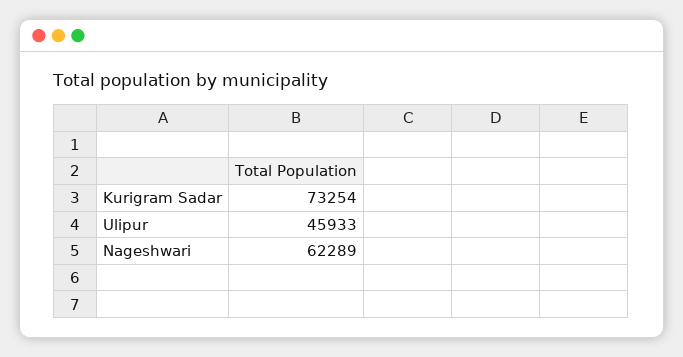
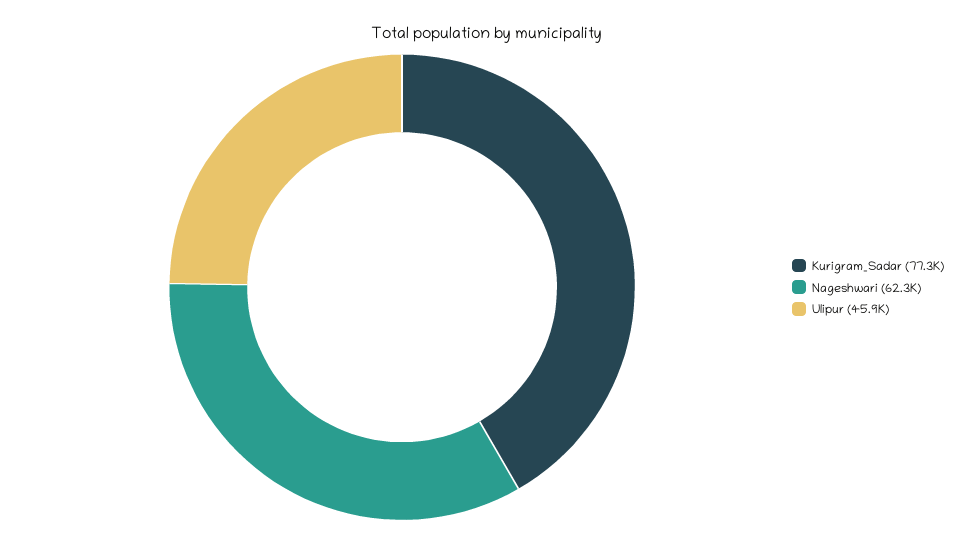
Kurigram Sadar: 73254 -> 77300

